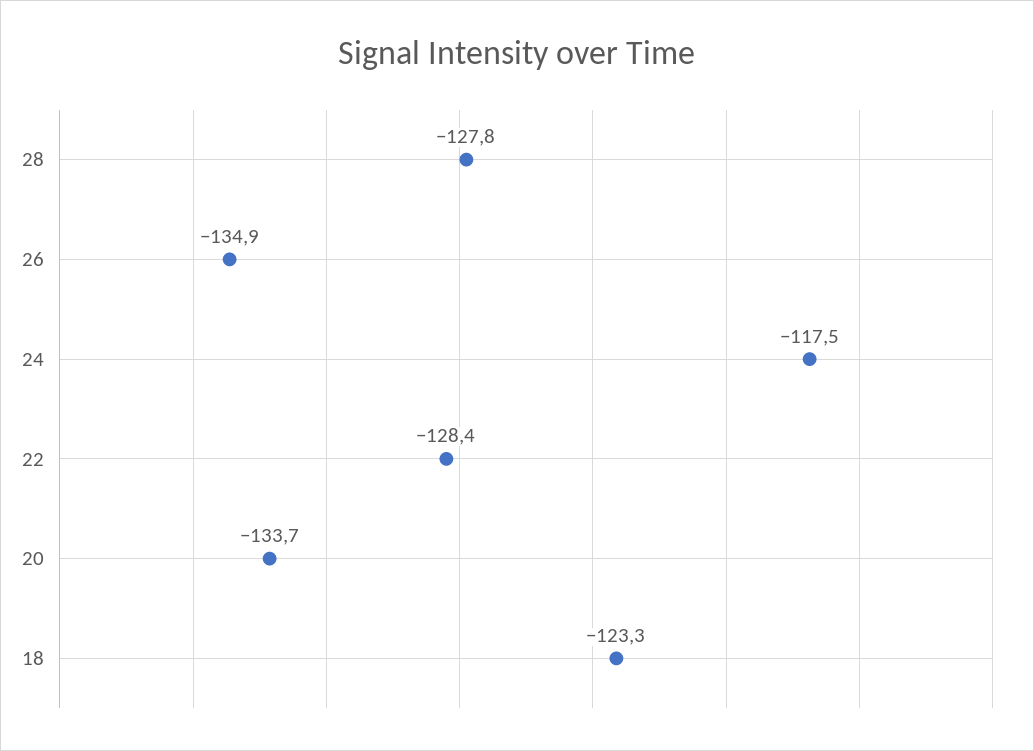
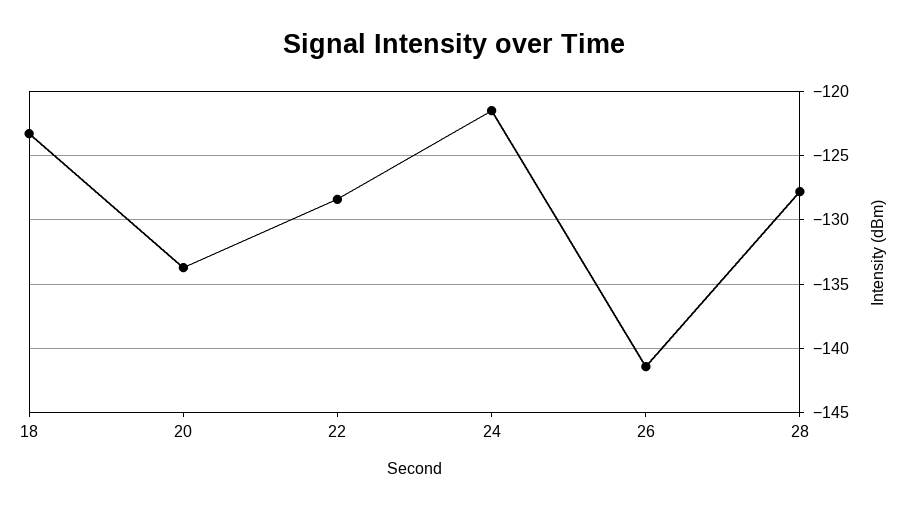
26: -134.9 -> -141.5
24: -117.5 -> -121.5

